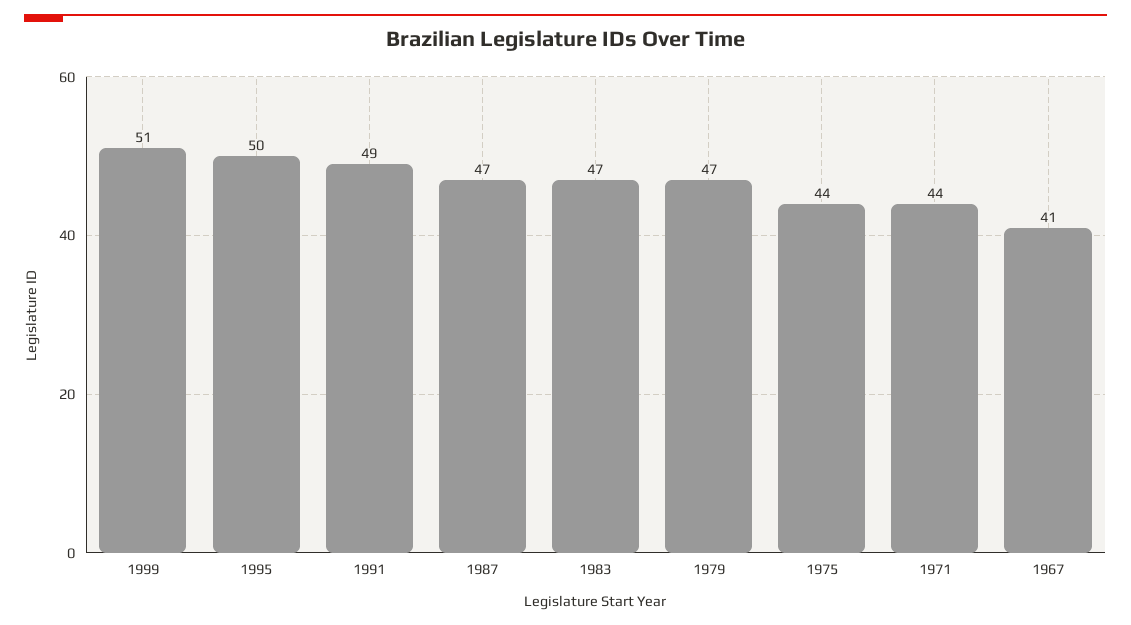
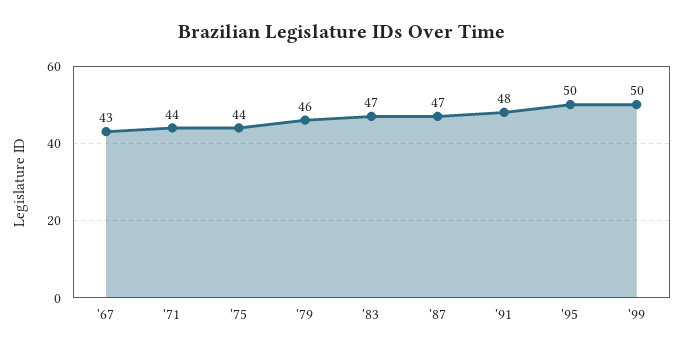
1999: 51 -> 50
1991: 49 -> 48
1979: 47 -> 46
1967: 41 -> 43

